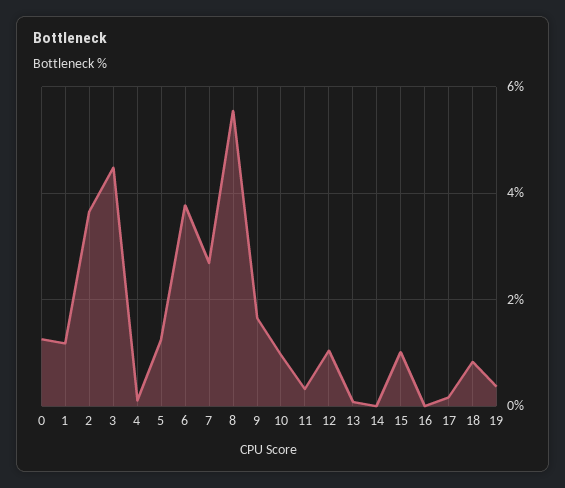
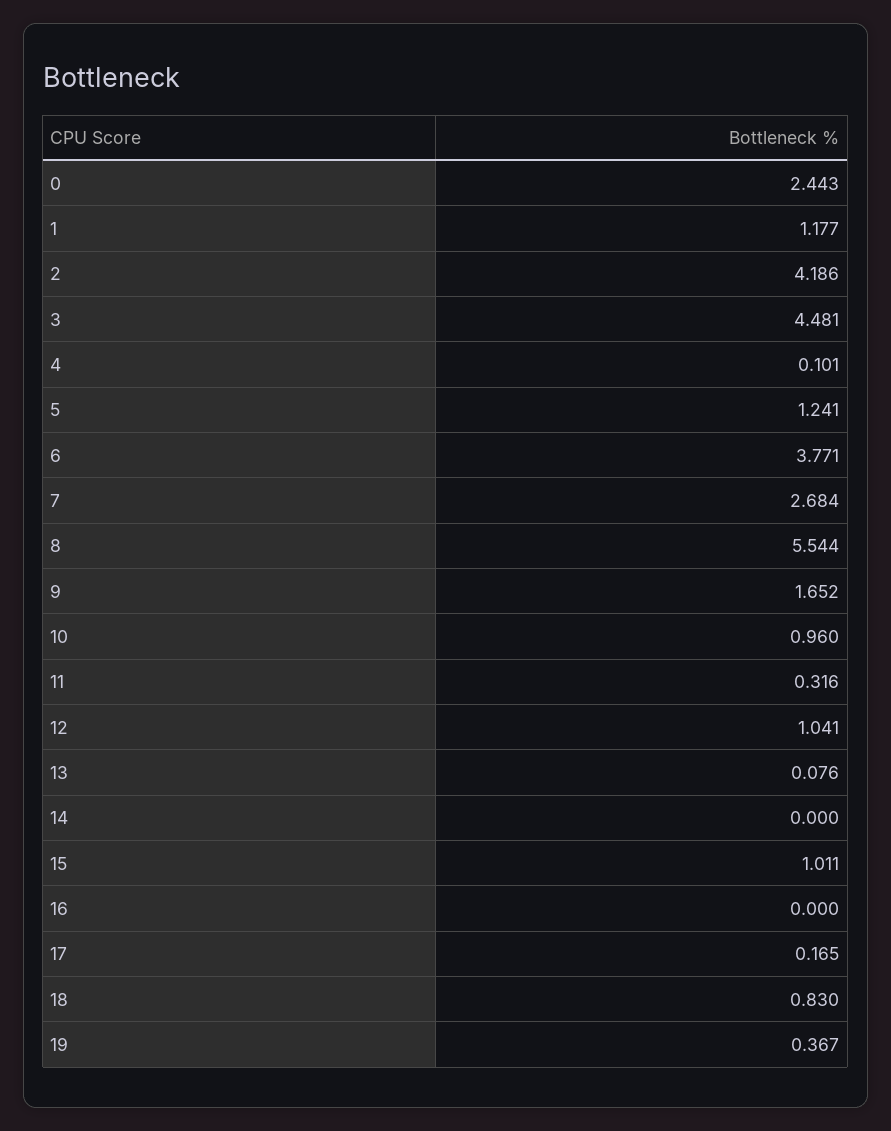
0: 1.2 -> 2.443
2: 3.6 -> 4.186

